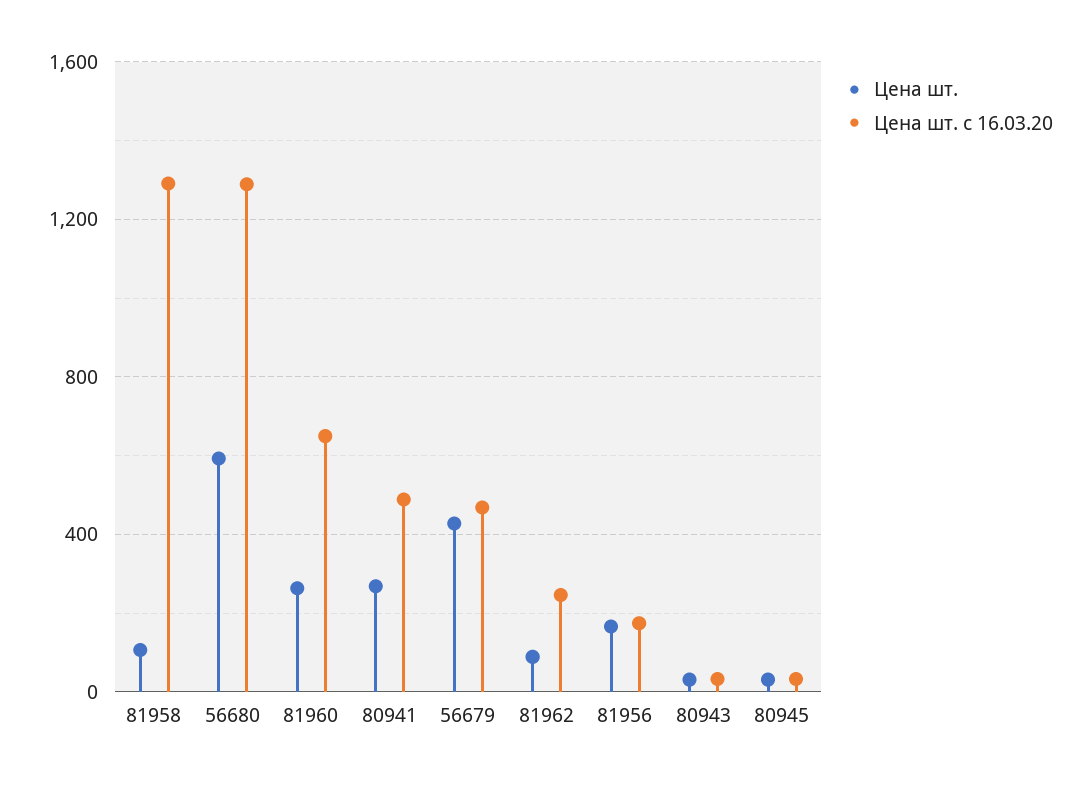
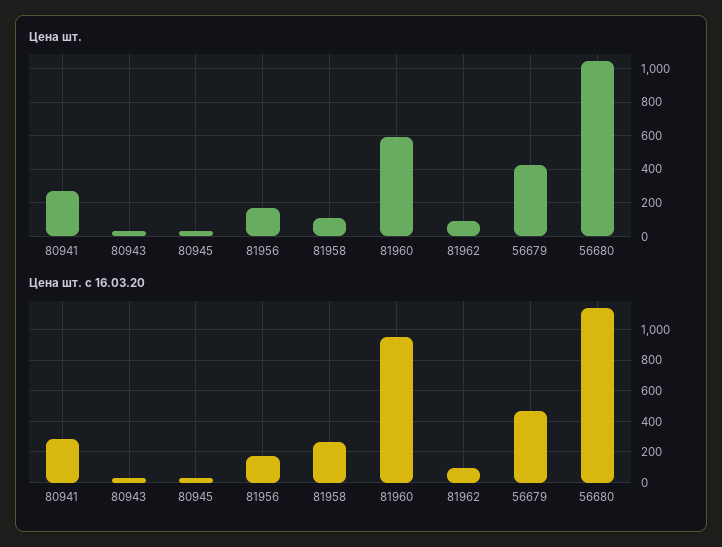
Цена шт. с 16.03.20, 81958: 1300 -> 250
Цена шт., 56680: 600 -> 1050
Цена шт. с 16.03.20, 56680: 1300 -> 1150
Цена шт., 81960: 250 -> 600
Цена шт. с 16.03.20, 81960: 650 -> 950
Цена шт. с 16.03.20, 80941: 500 -> 300
Цена шт. с 16.03.20, 81962: 250 -> 100

